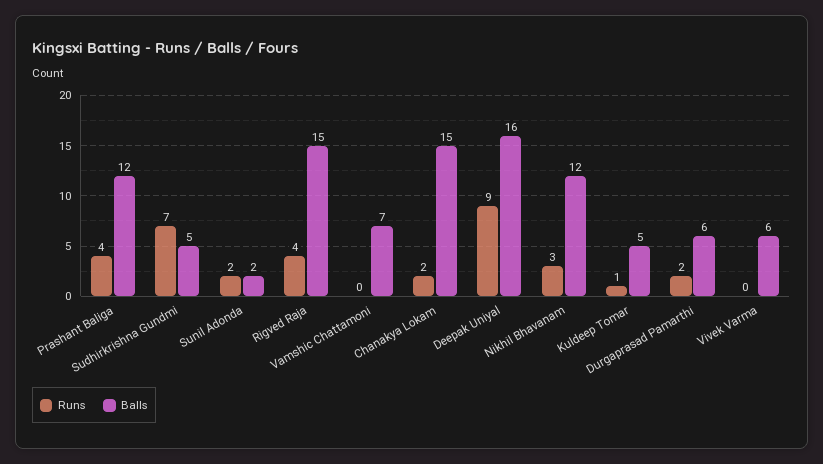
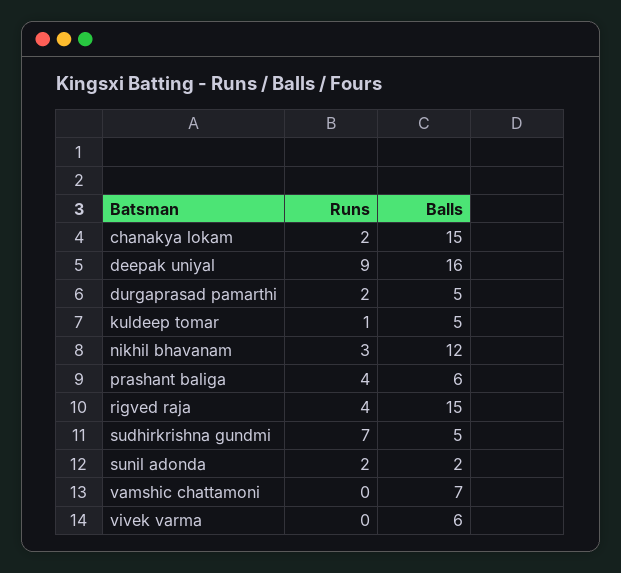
Balls, Prashant Baliga: 12 -> 6
Balls, Durgaprasad Pamarthi: 6 -> 5

